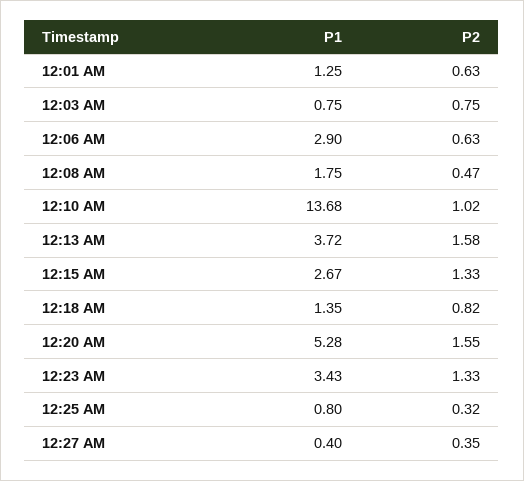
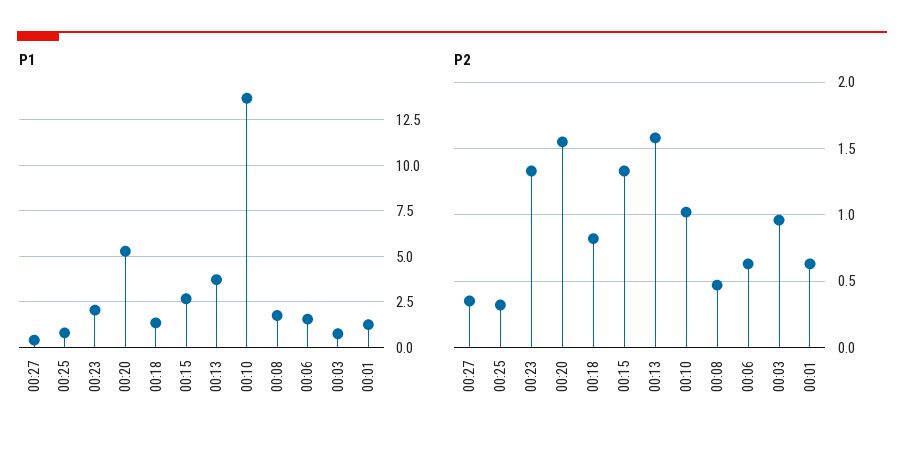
P2, 12:03 AM: 0.75 -> 0.95
P1, 12:06 AM: 2.9 -> 1.5
P1, 12:23 AM: 3.43 -> 2

